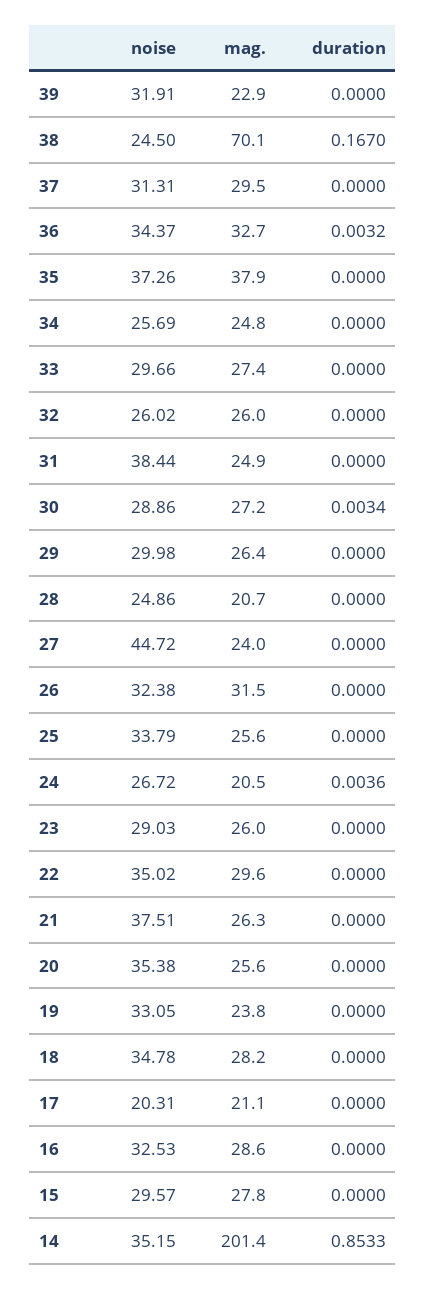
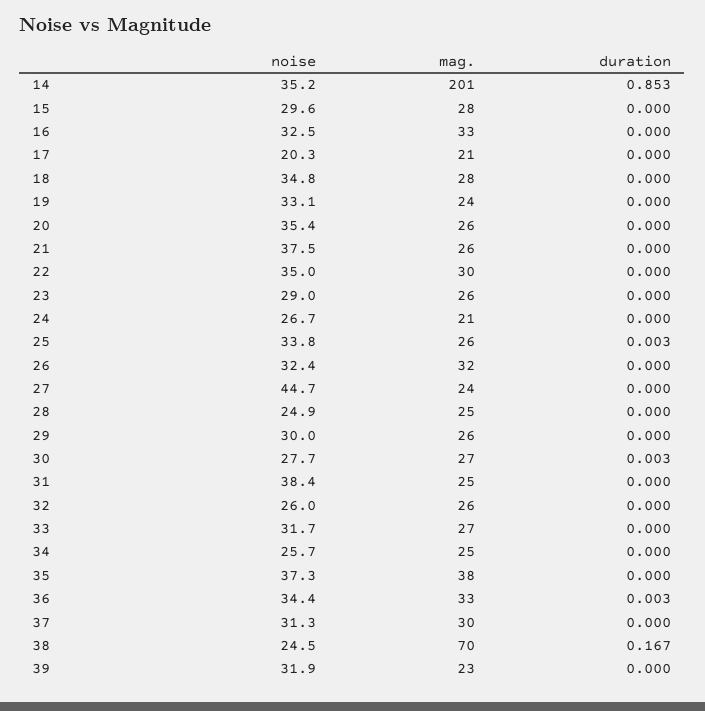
noise, 33: 29.66 -> 31.7
noise, 30: 28.86 -> 27.7
mag., 28: 20.7 -> 25
duration, 25: 0 -> 0.003
duration, 24: 0.0036 -> 0
mag., 16: 28.6 -> 33

